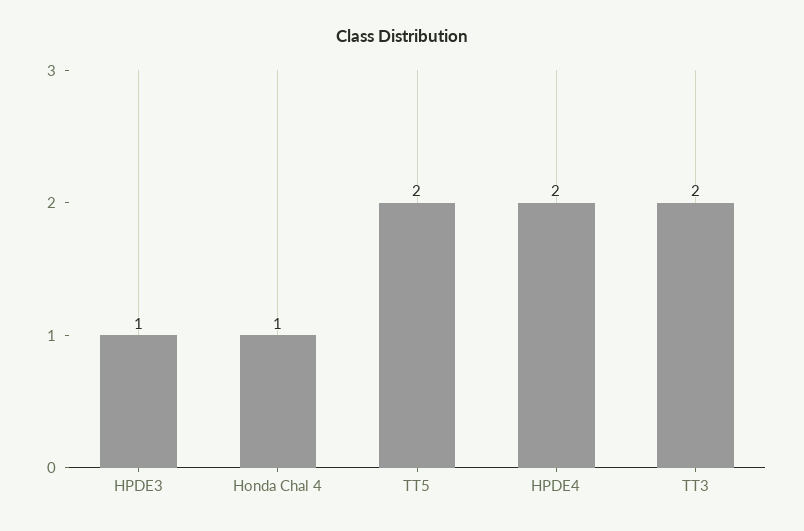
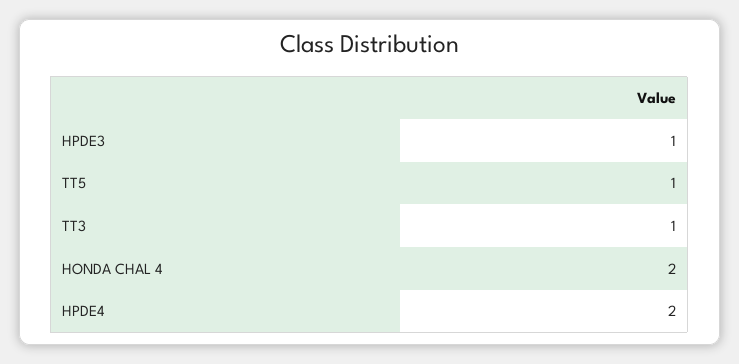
Honda Chal 4: 1 -> 2
TT5: 2 -> 1
TT3: 2 -> 1

